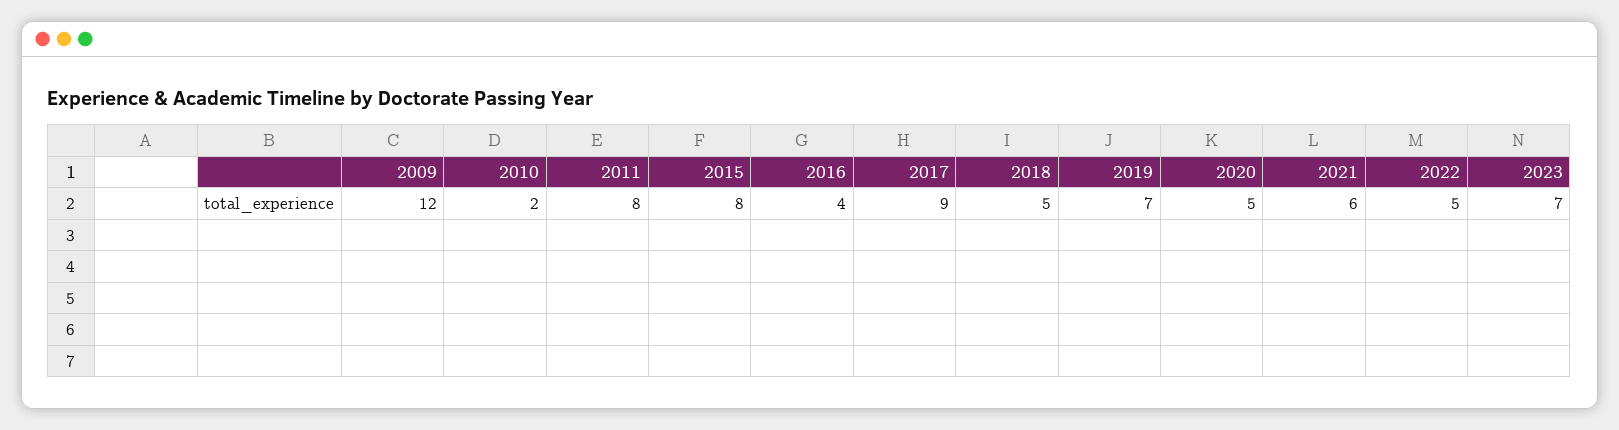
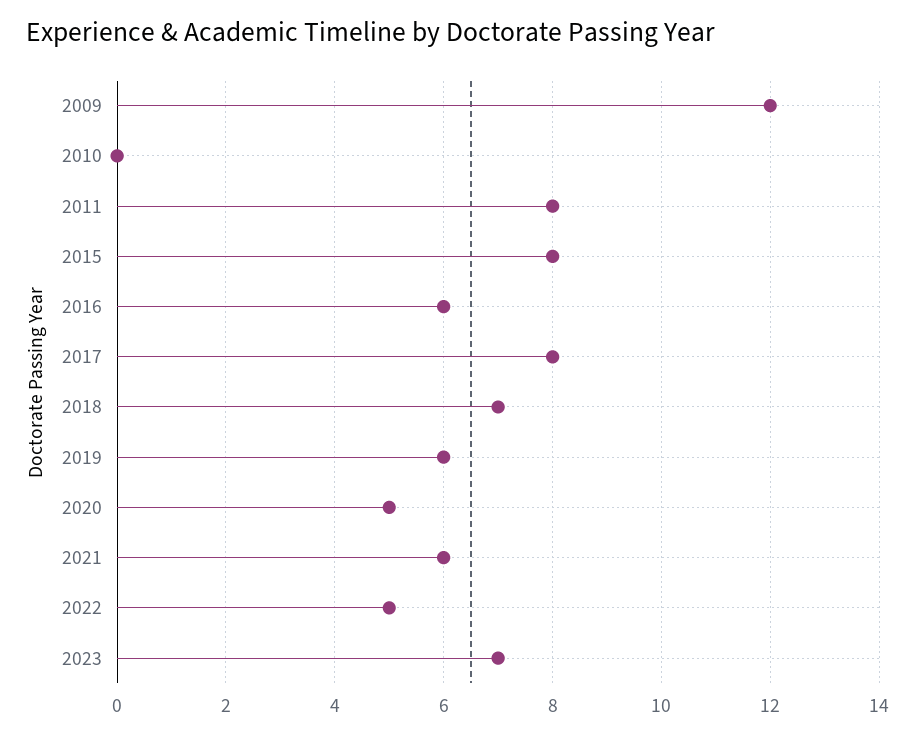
2010: 2 -> 0
2016: 4 -> 6
2017: 9 -> 8
2018: 5 -> 7
2019: 7 -> 6

